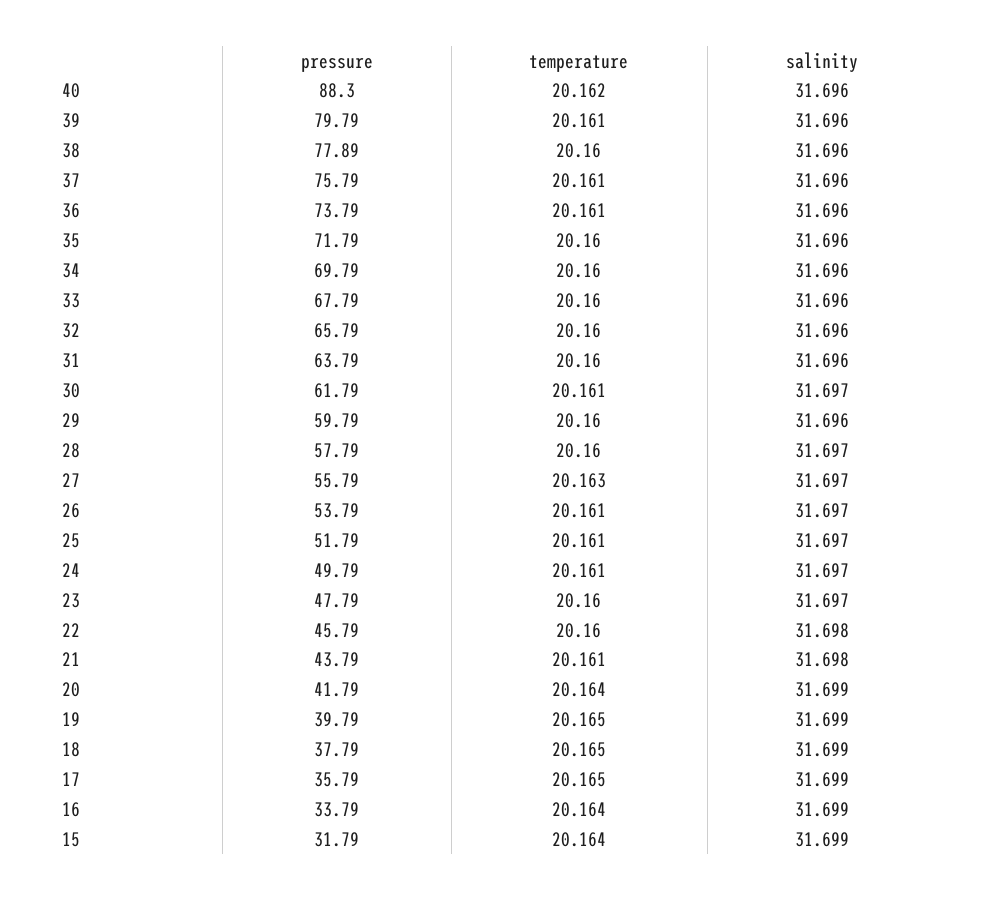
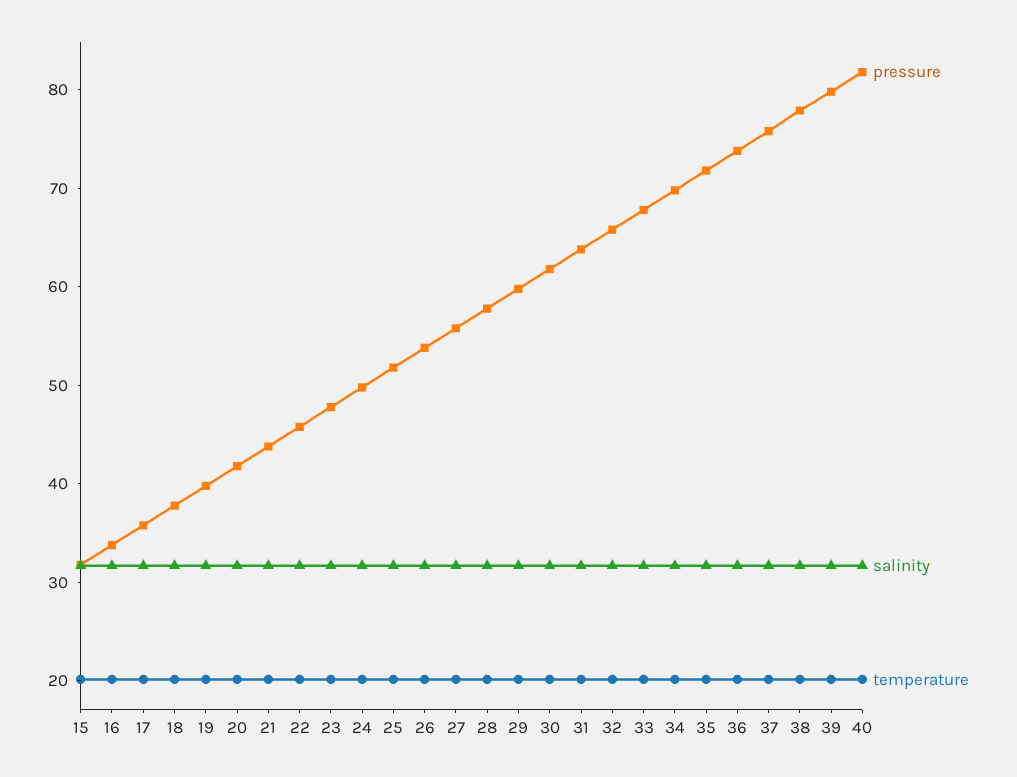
pressure, 40: 88.3 -> 82

